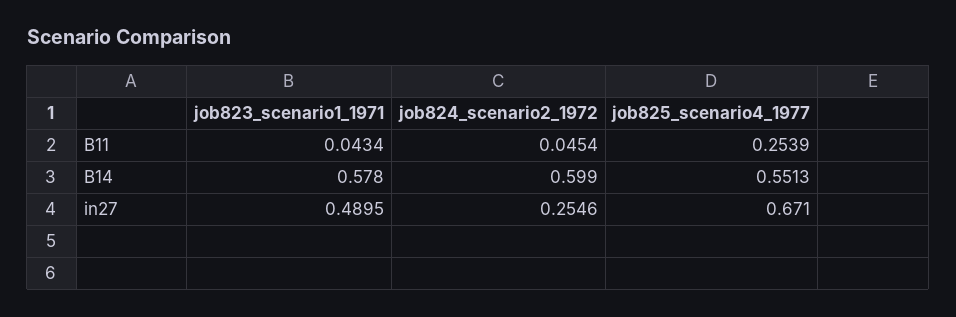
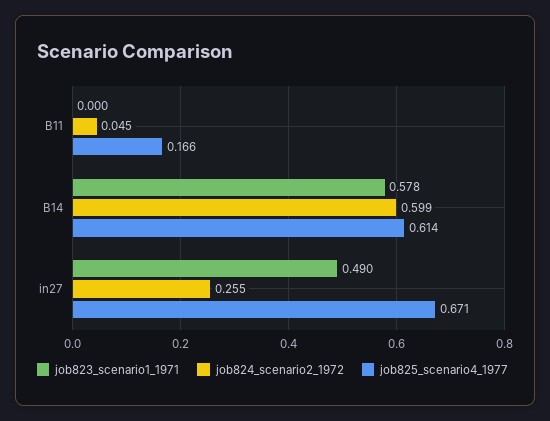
job823_scenario1_1971, B11: 0.0434 -> 0
job825_scenario4_1977, B11: 0.2539 -> 0.166
job825_scenario4_1977, B14: 0.5513 -> 0.614

